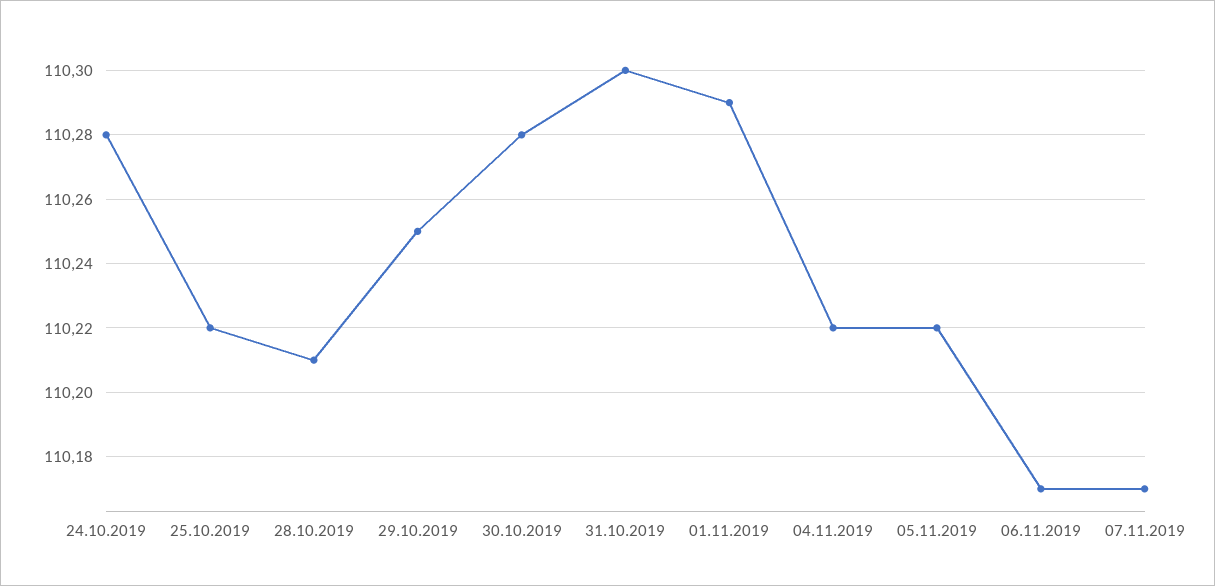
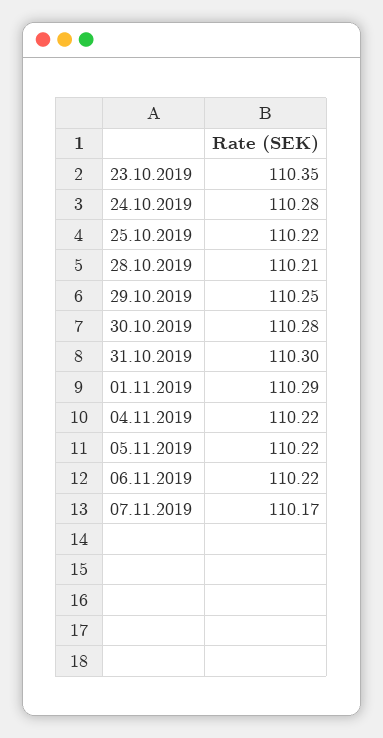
06.11.2019: 110.17 -> 110.22
23.10.2019: none -> 110.35

